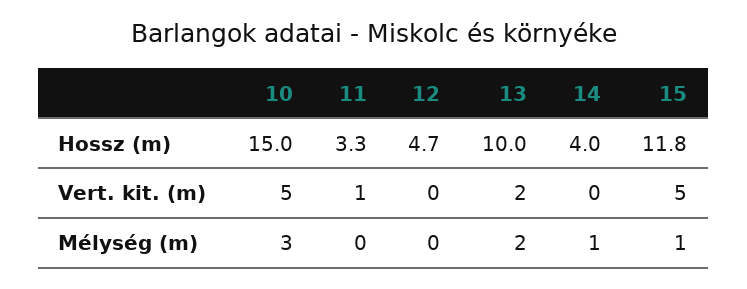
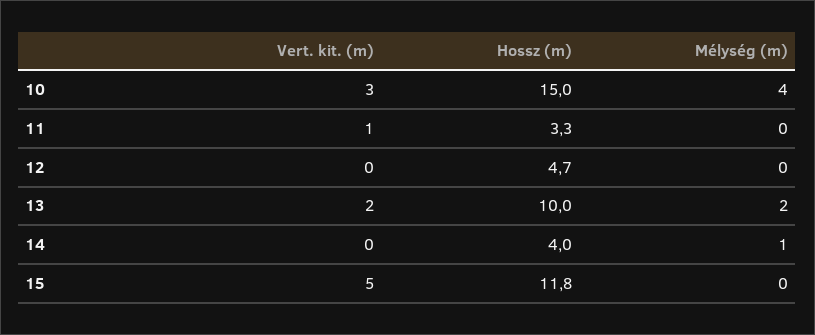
10, Vert. kit. (m): 5 -> 3
10, Mélység (m): 3 -> 4
15, Mélység (m): 1 -> 0

